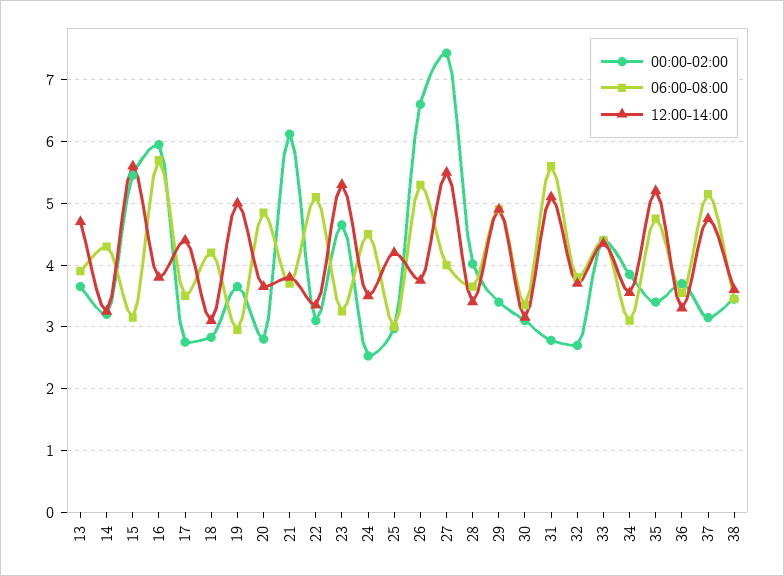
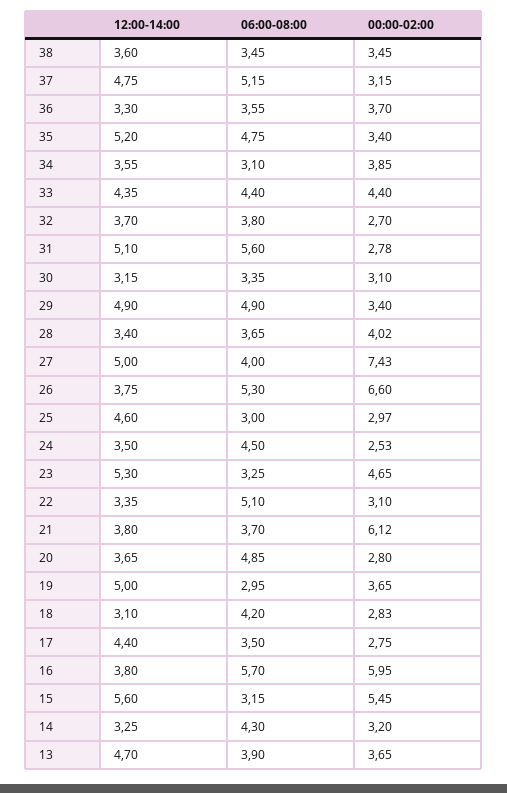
12:00-14:00, 25: 4.2 -> 4.6
12:00-14:00, 27: 5.5 -> 5

